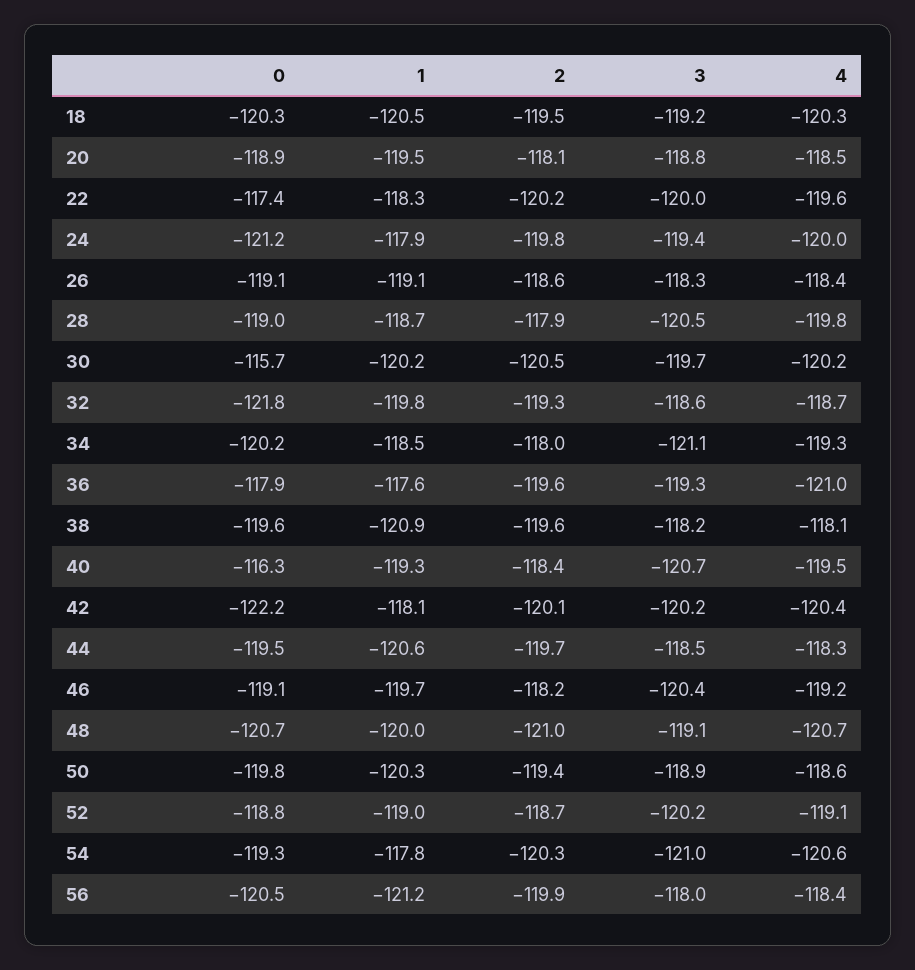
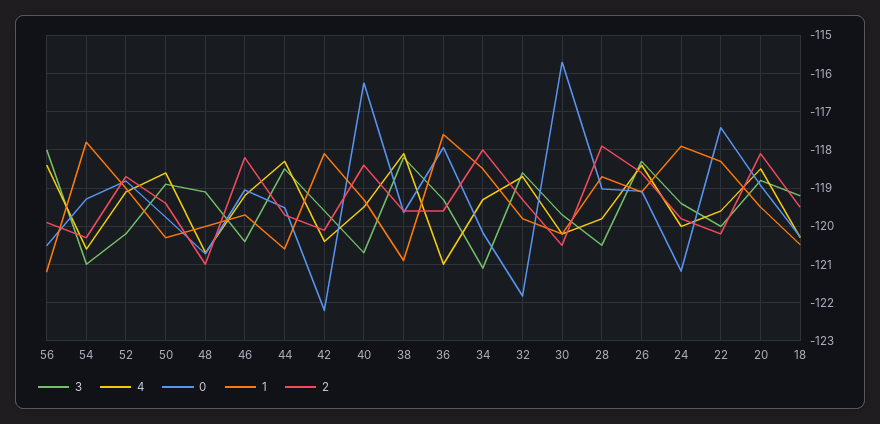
3, 42: -120.2 -> -119.6

